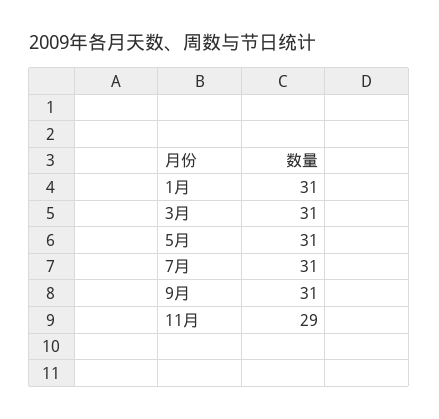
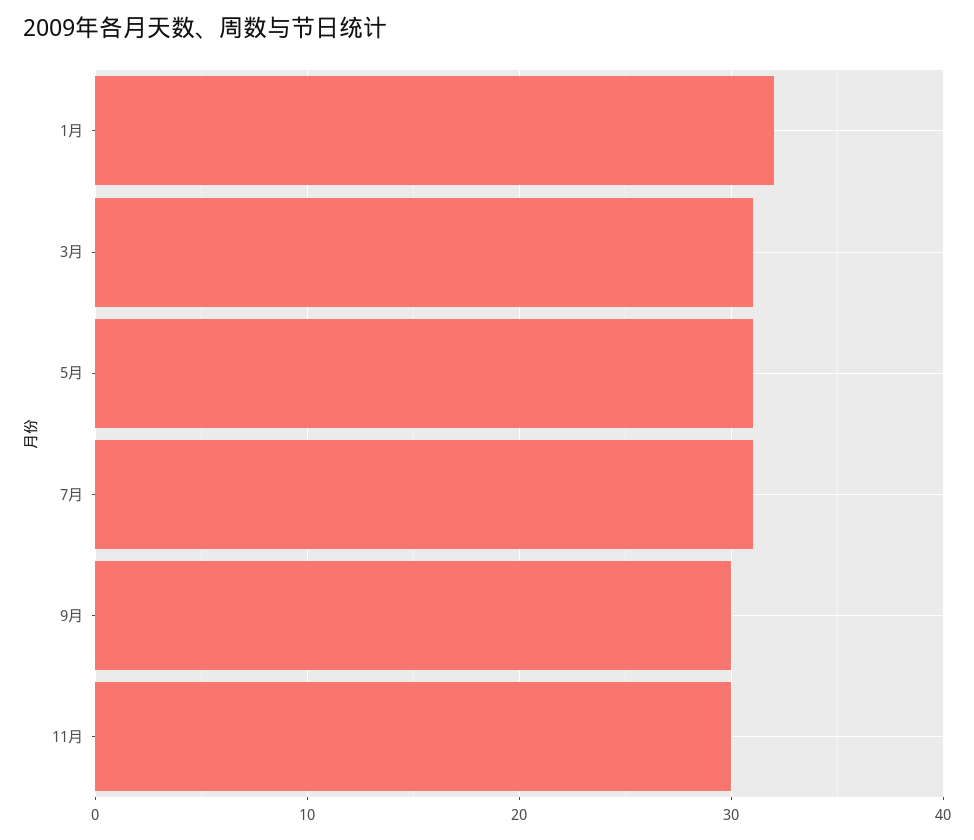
1月: 31 -> 32
9月: 31 -> 30
11月: 29 -> 30

